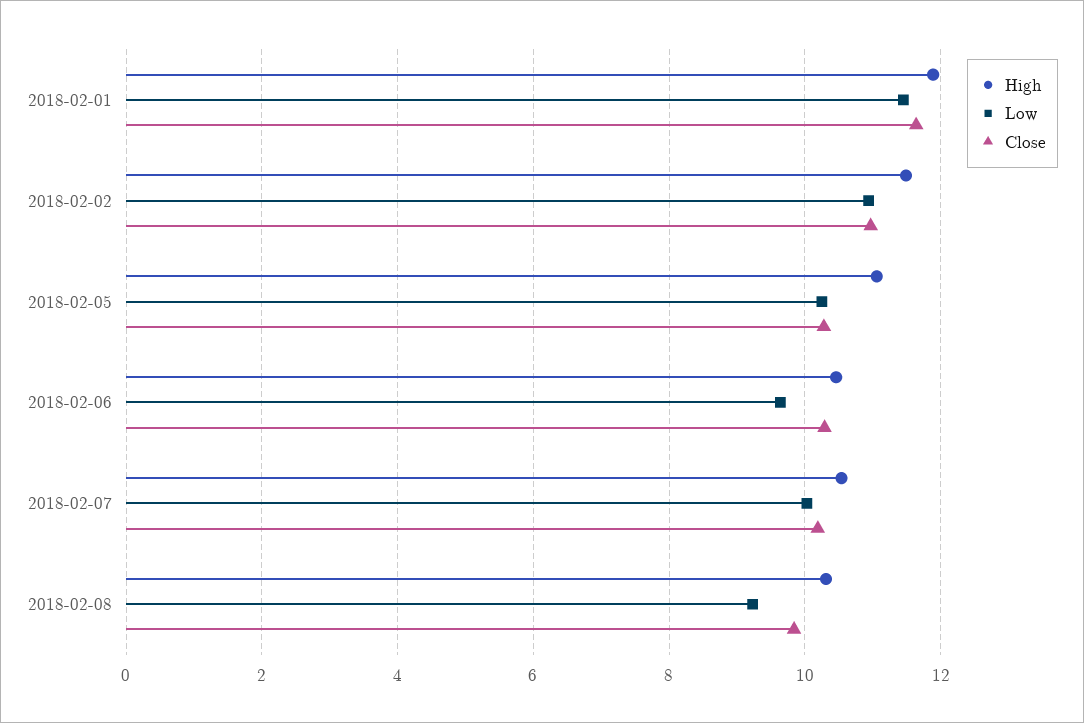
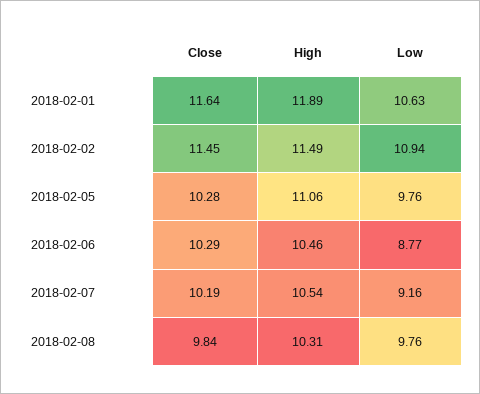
Low, 2018-02-01: 11.4 -> 10.63
Close, 2018-02-02: 11 -> 11.45
Low, 2018-02-05: 10.2 -> 9.76
Low, 2018-02-06: 9.6 -> 8.77
Low, 2018-02-07: 10 -> 9.16
Low, 2018-02-08: 9.2 -> 9.76

